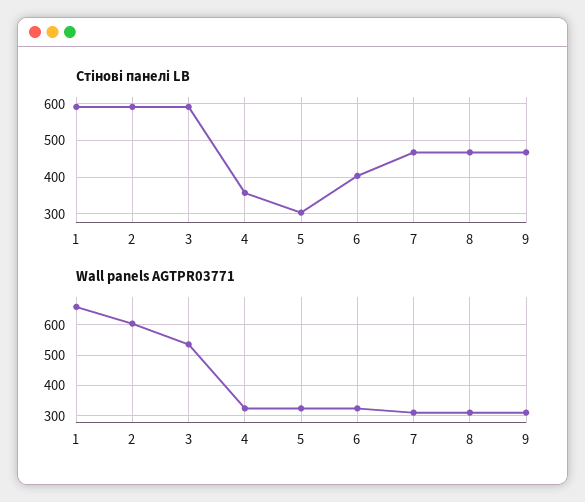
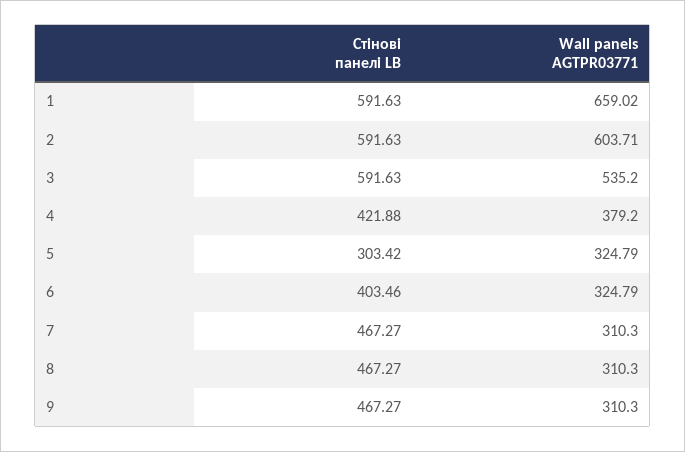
Стінові панелі LB, 4: 360 -> 421.88
Wall panels AGTPR03771, 4: 320 -> 379.2

